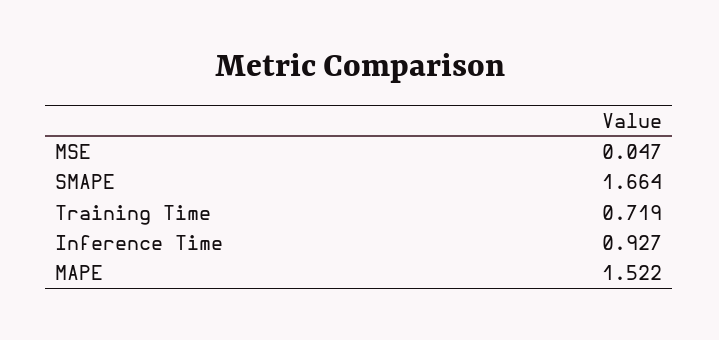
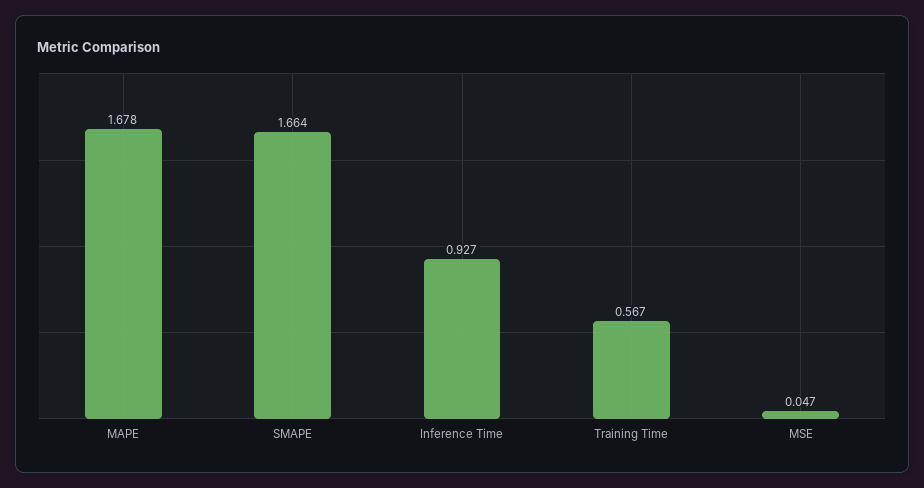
Training Time: 0.719 -> 0.567
MAPE: 1.522 -> 1.678

